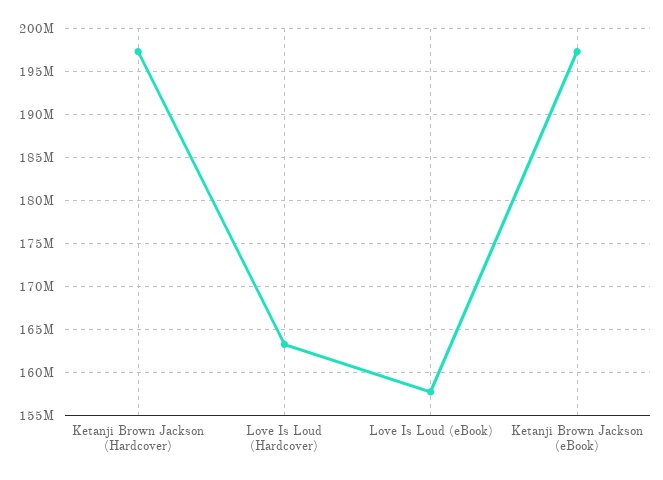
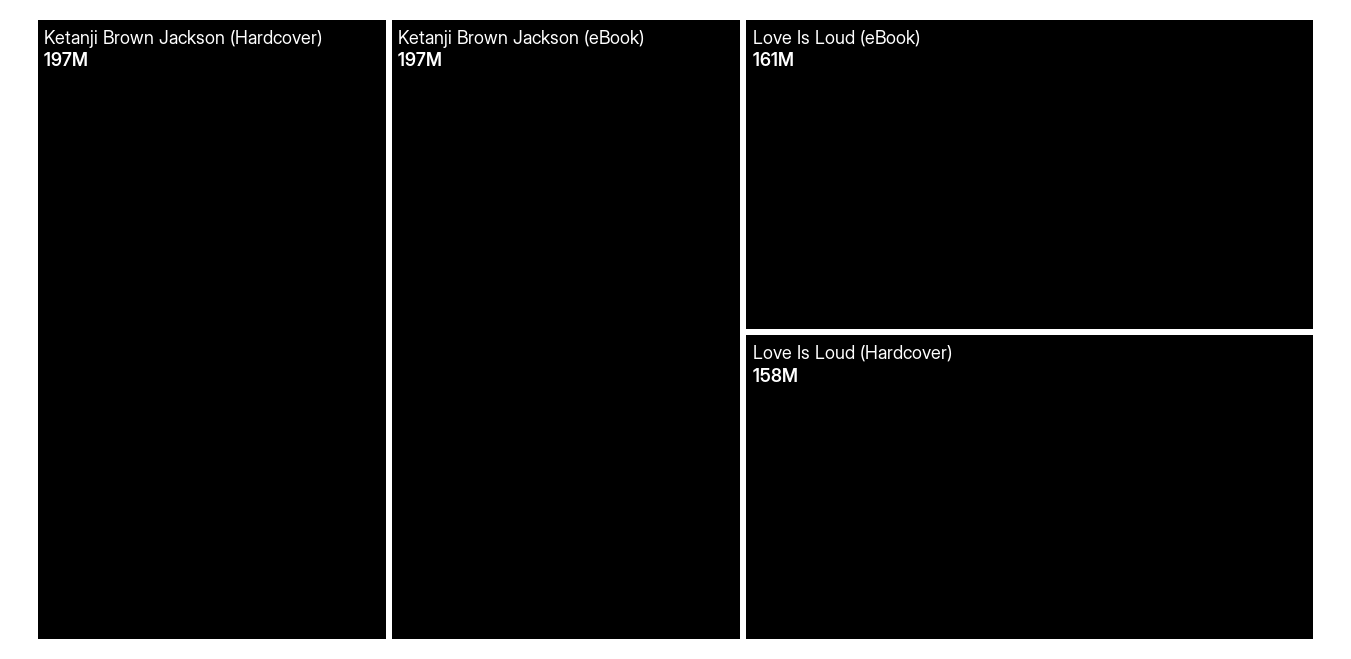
Love Is Loud (Hardcover): 163000000 -> 158000000
Love Is Loud (eBook): 158000000 -> 161000000

